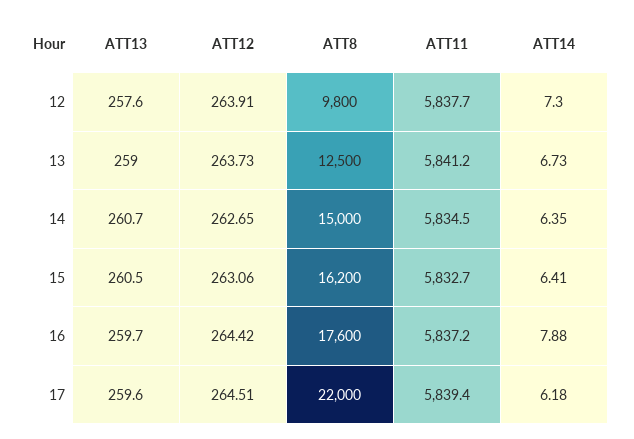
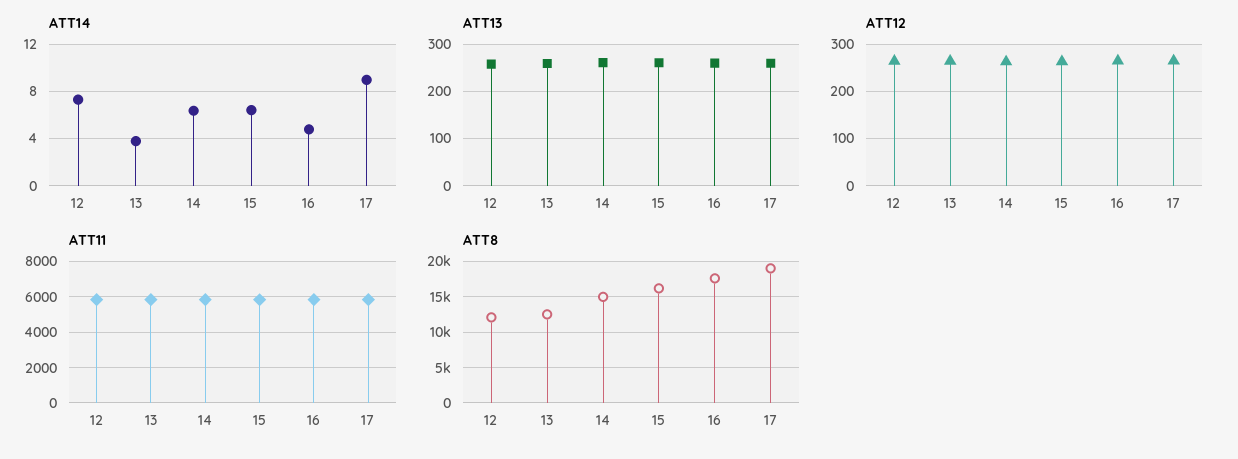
ATT8, 12: 9800 -> 12000
ATT14, 13: 6.73 -> 4
ATT14, 16: 7.88 -> 5
ATT8, 17: 22000 -> 19000
ATT14, 17: 6.18 -> 9

